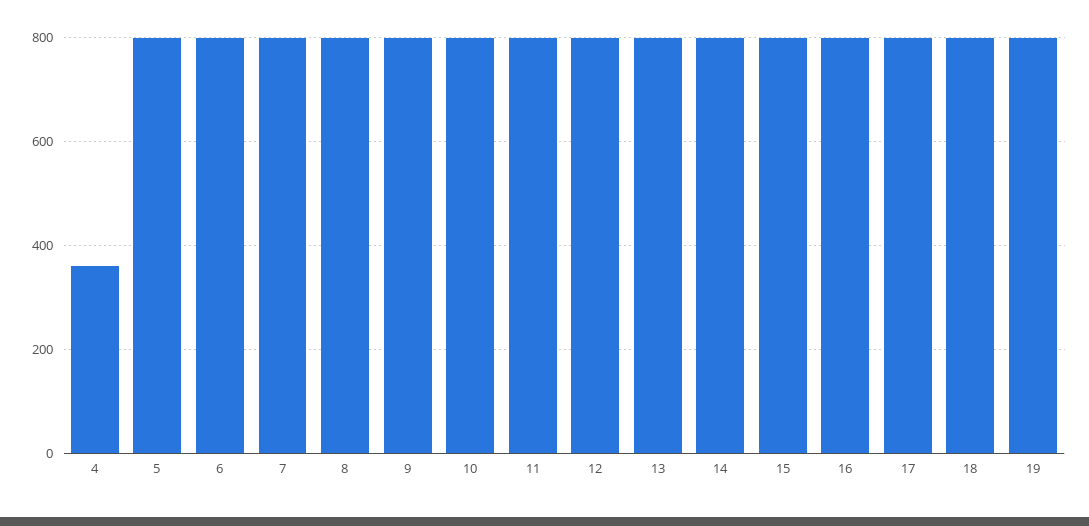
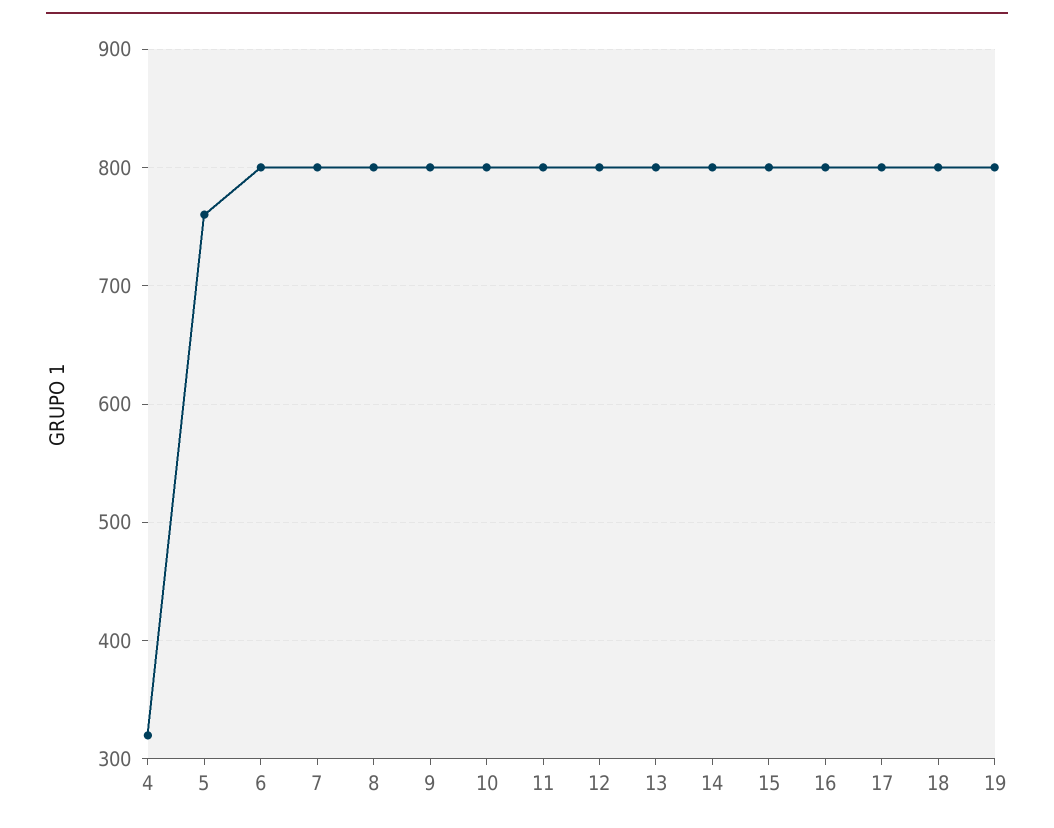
4: 360 -> 320
5: 800 -> 760

